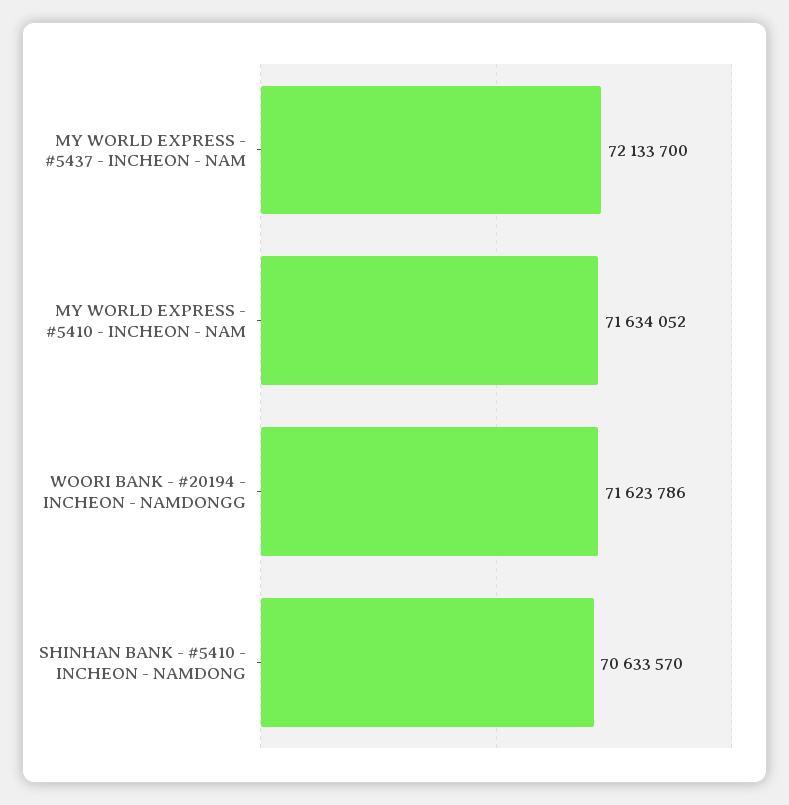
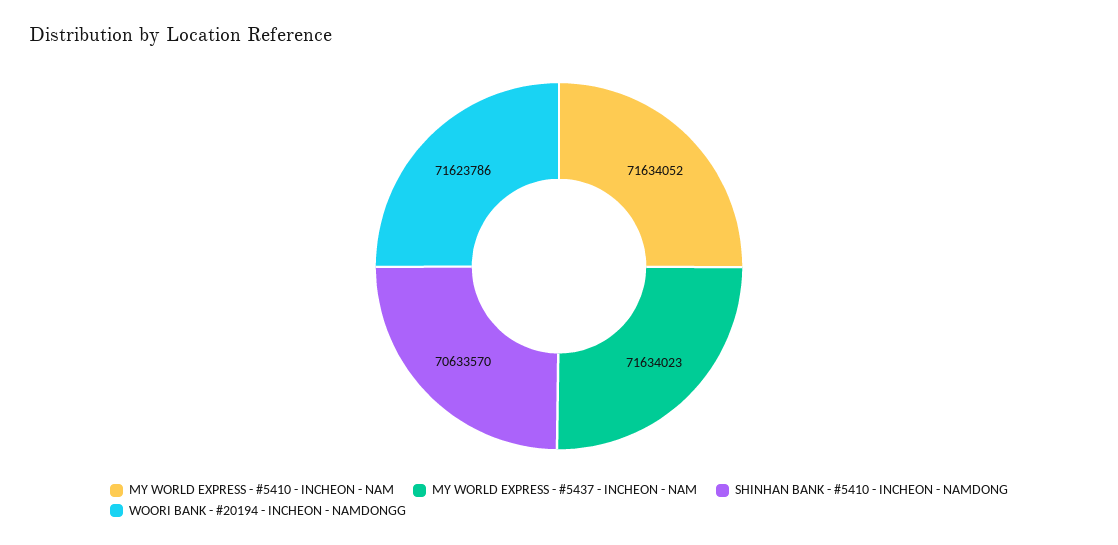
MY WORLD EXPRESS - #5437 - INCHEON - NAM: 72133700 -> 71634023

